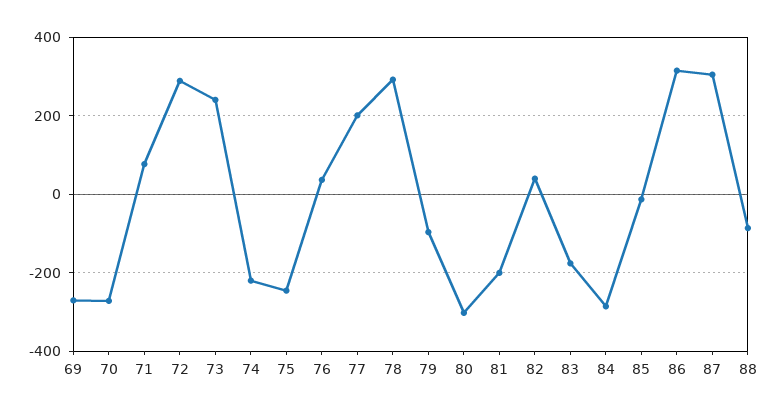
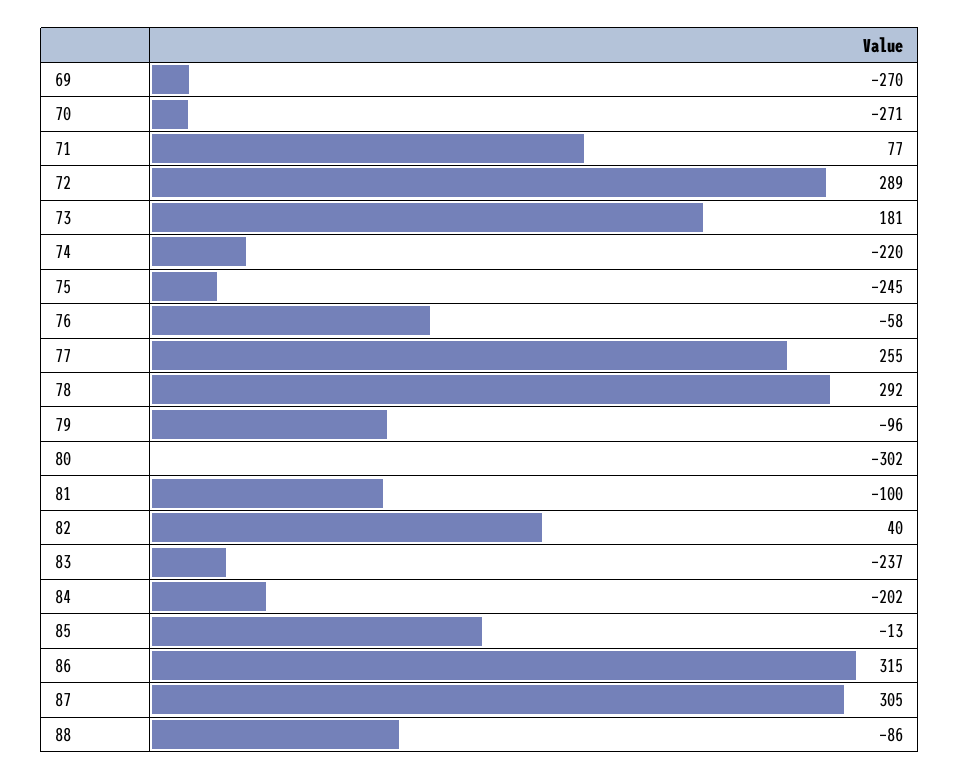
73: 240 -> 181
76: 40 -> -58
77: 200 -> 255
81: -200 -> -100
83: -180 -> -237
84: -280 -> -202

